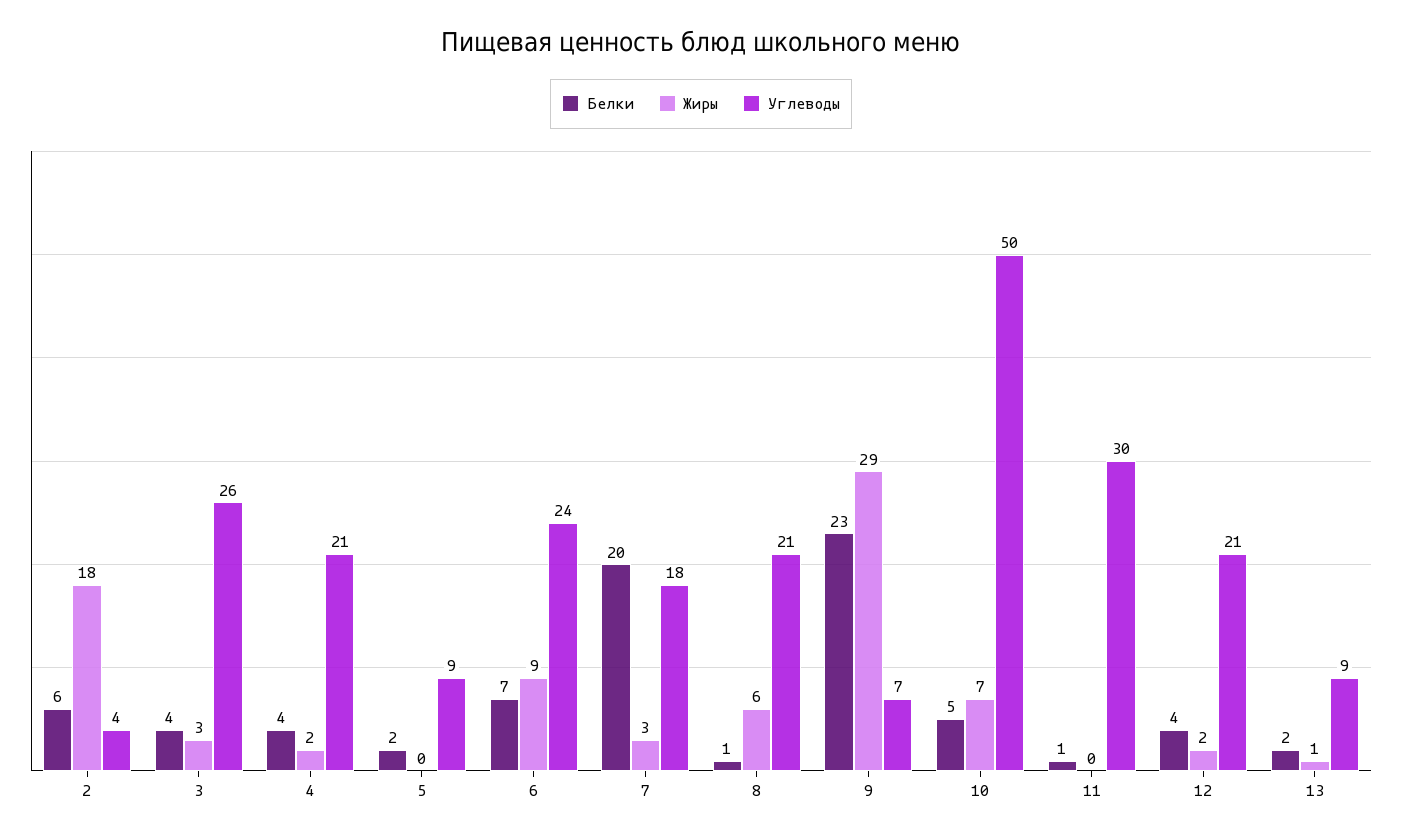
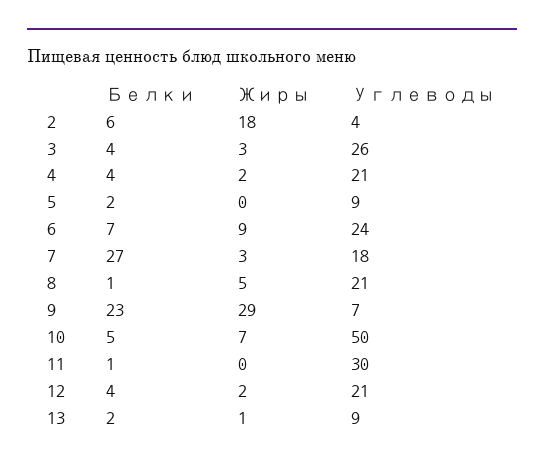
Белки, 7: 20 -> 27
Жиры, 8: 6 -> 5

